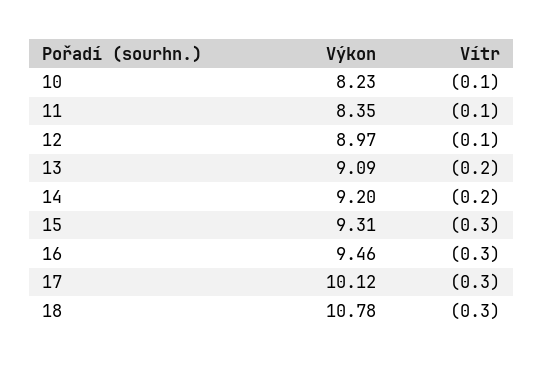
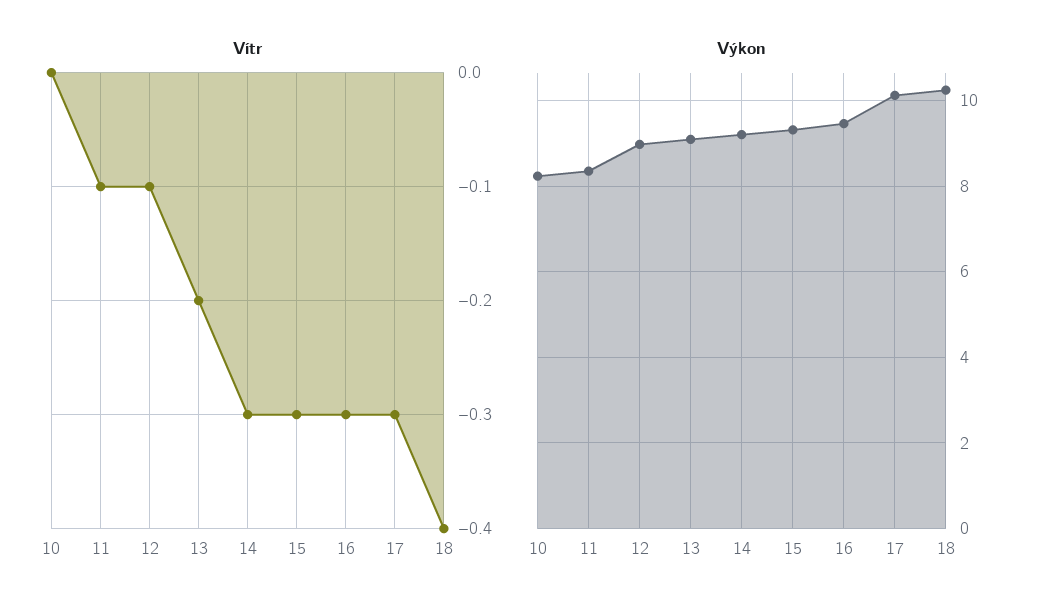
Vítr, 10: -0.1 -> 0
Vítr, 14: -0.2 -> -0.3
Výkon, 18: 10.78 -> 10.2
Vítr, 18: -0.3 -> -0.4

